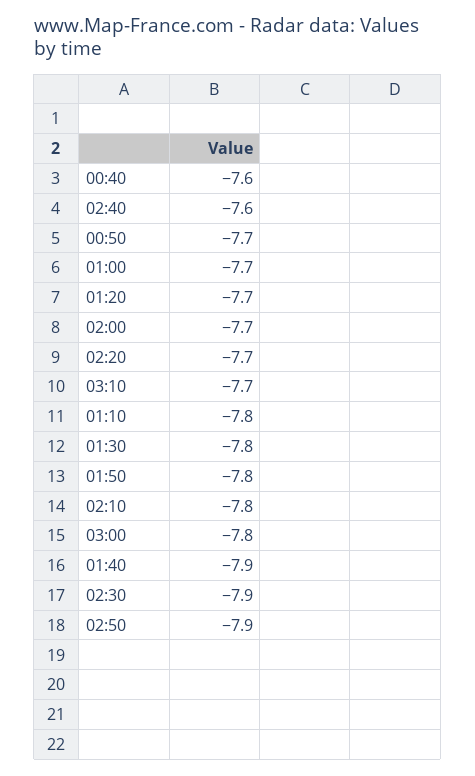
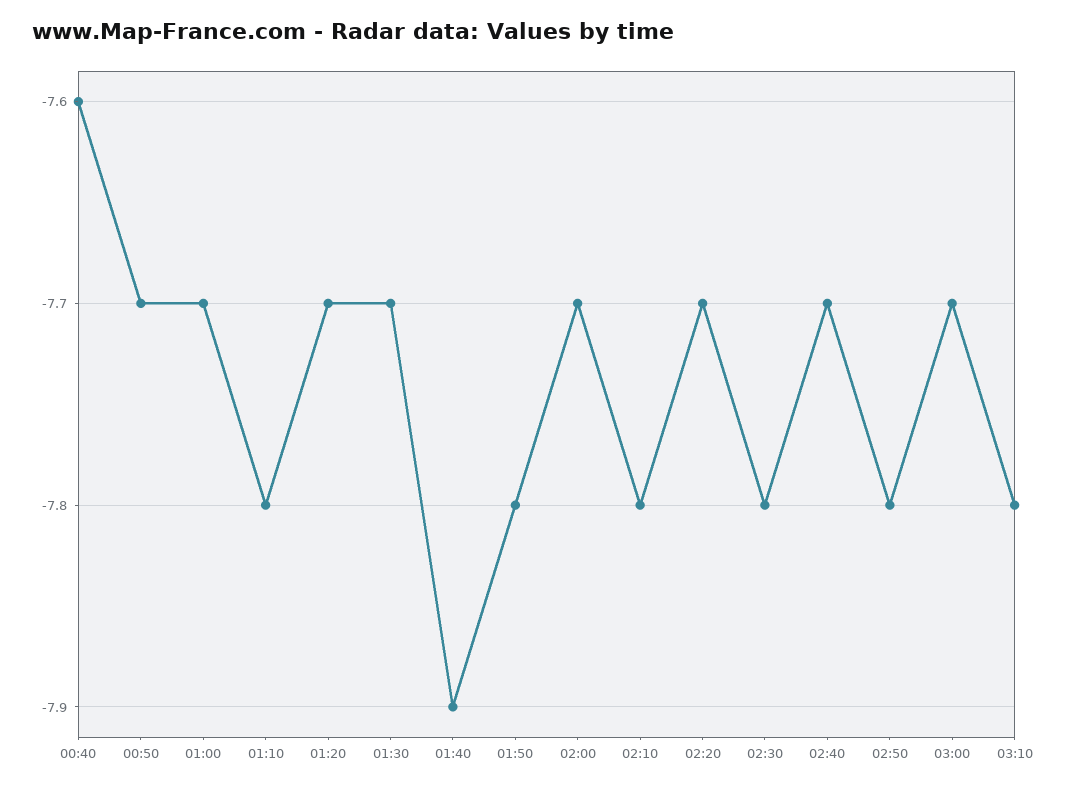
02:40: -7.6 -> -7.7
03:10: -7.7 -> -7.8
01:30: -7.8 -> -7.7
03:00: -7.8 -> -7.7
02:30: -7.9 -> -7.8
02:50: -7.9 -> -7.8

